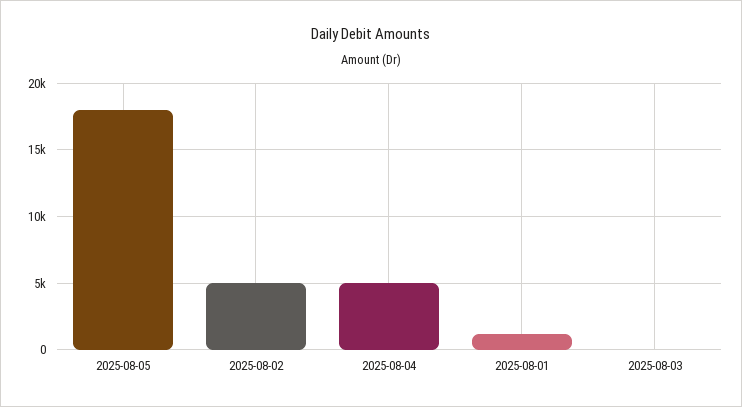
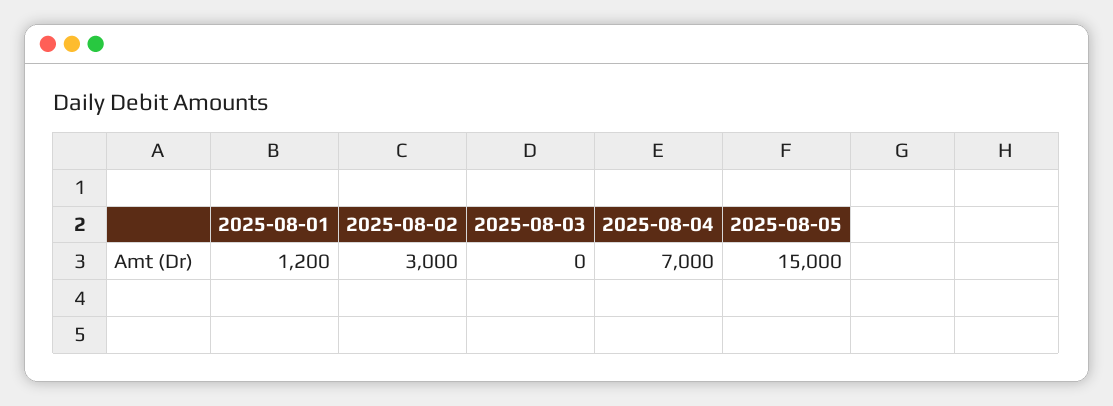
2025-08-05: 18000 -> 15000
2025-08-02: 5000 -> 3000
2025-08-04: 5000 -> 7000

